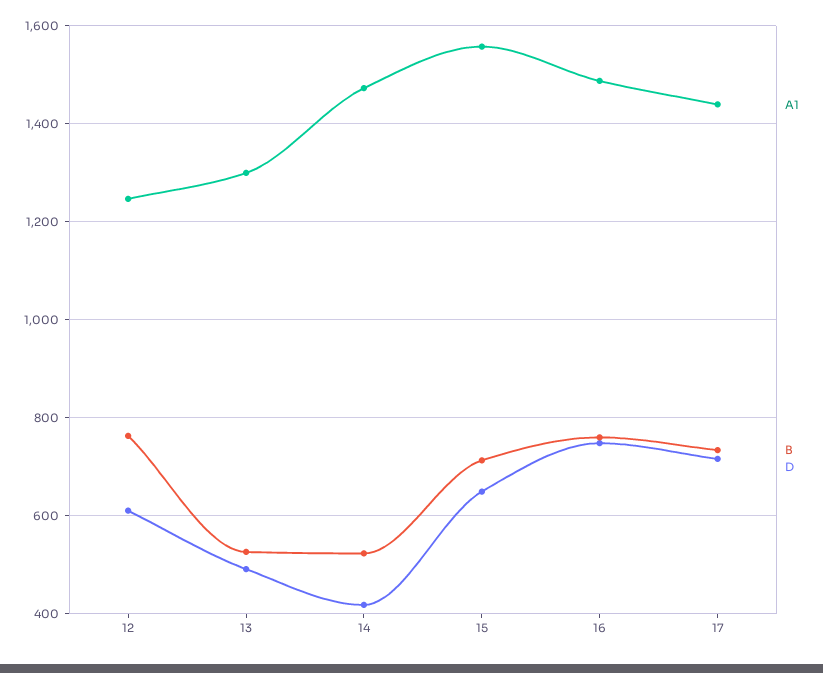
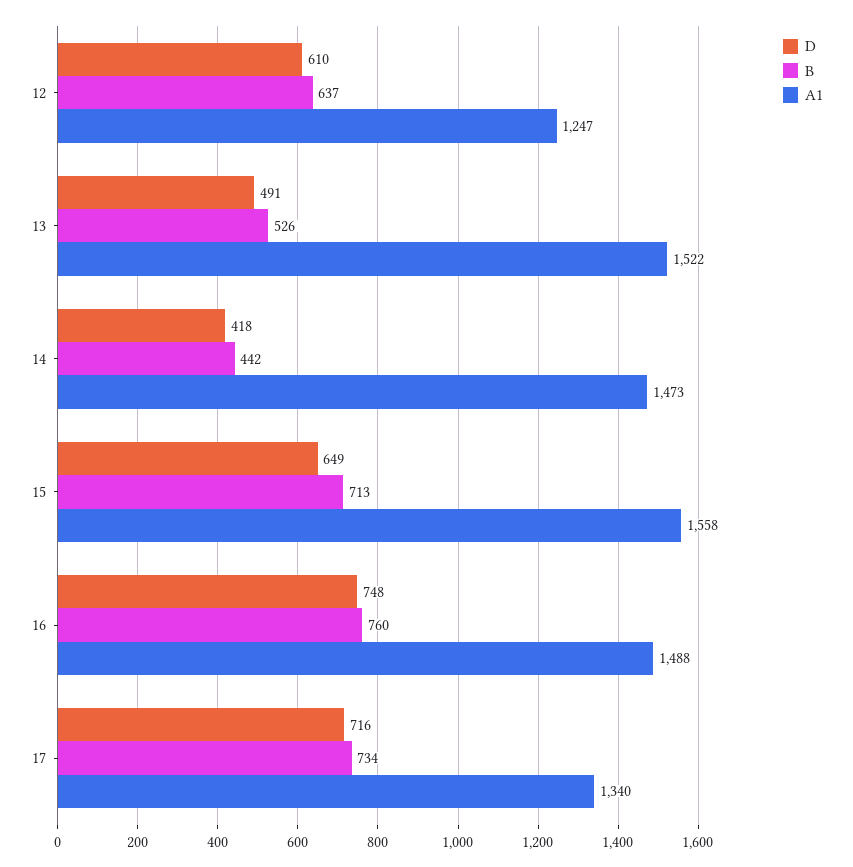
B, 12: 760 -> 637
A1, 13: 1300 -> 1522
B, 14: 520 -> 442
A1, 17: 1440 -> 1340

